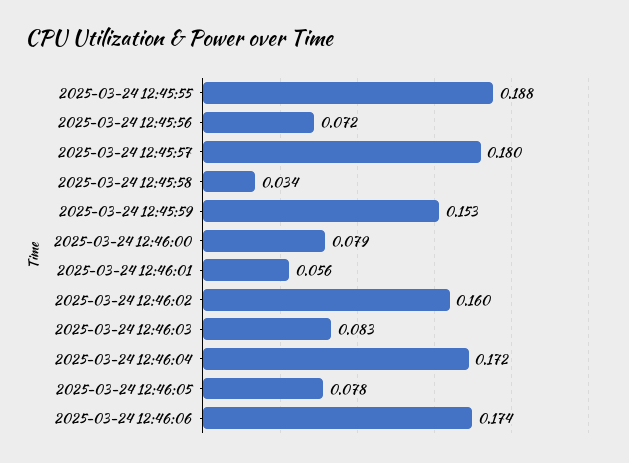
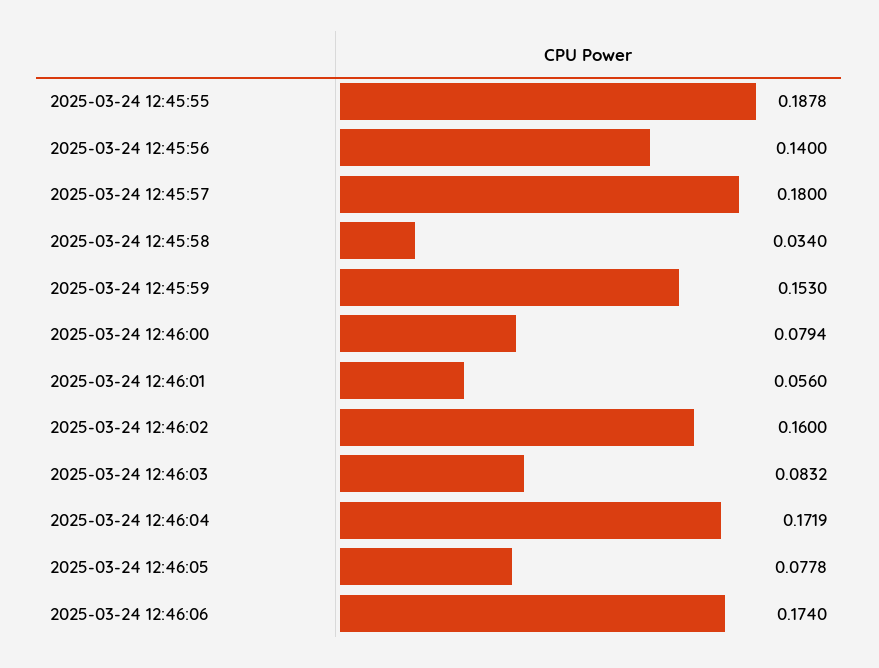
2025-03-24 12:45:56: 0.072 -> 0.14

